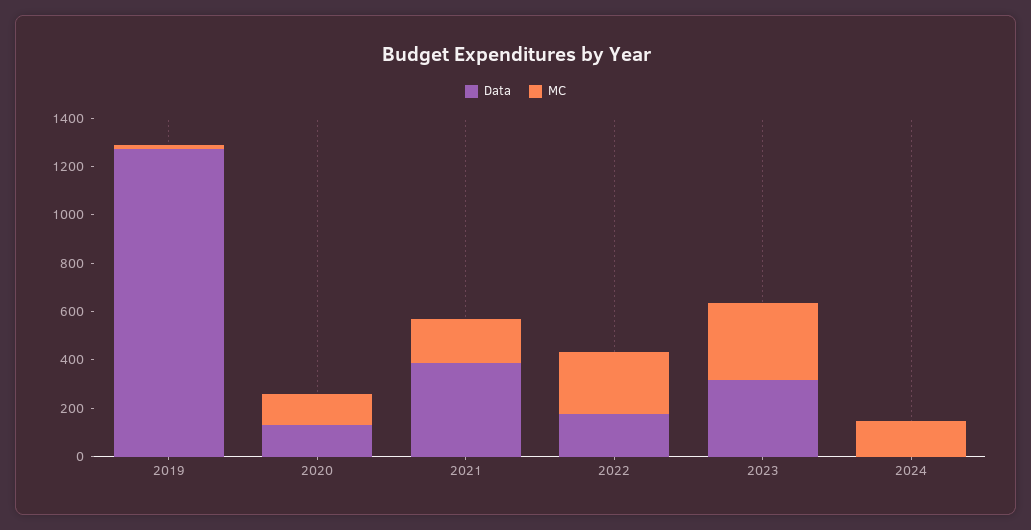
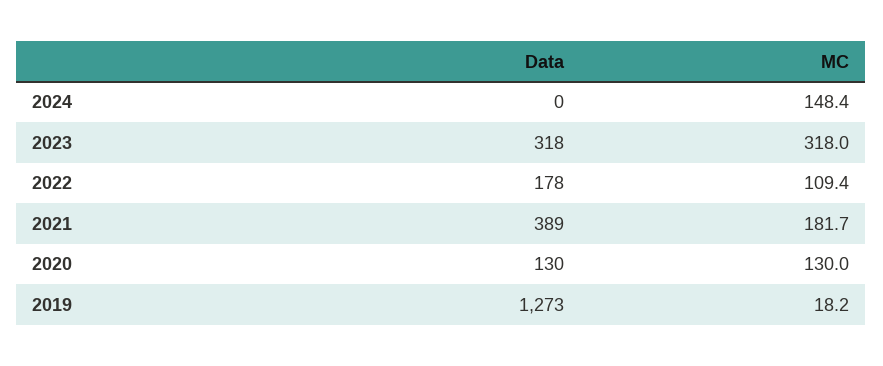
MC, 2022: 250 -> 109.4

